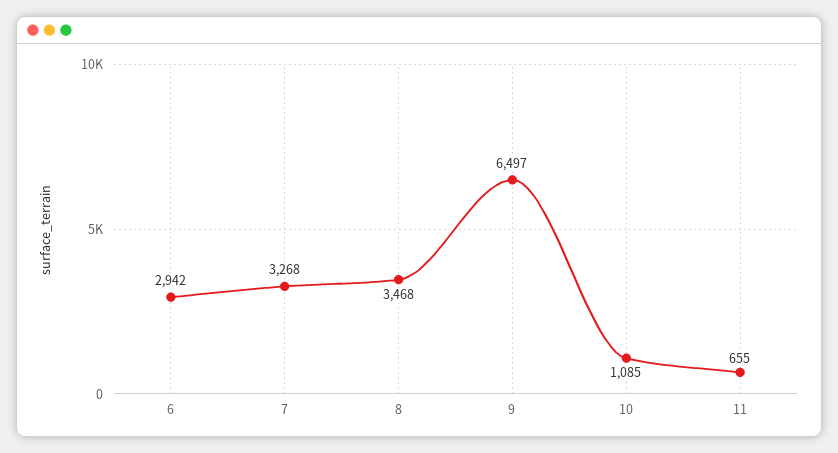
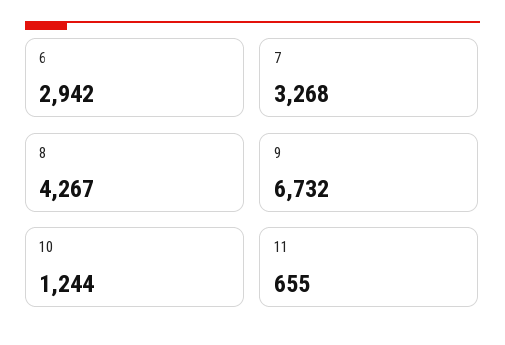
8: 3468 -> 4267
9: 6497 -> 6732
10: 1085 -> 1244

